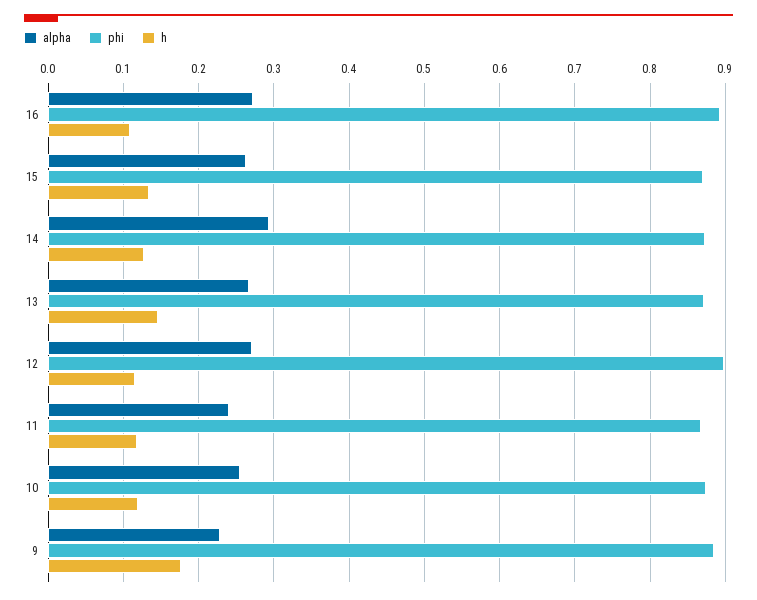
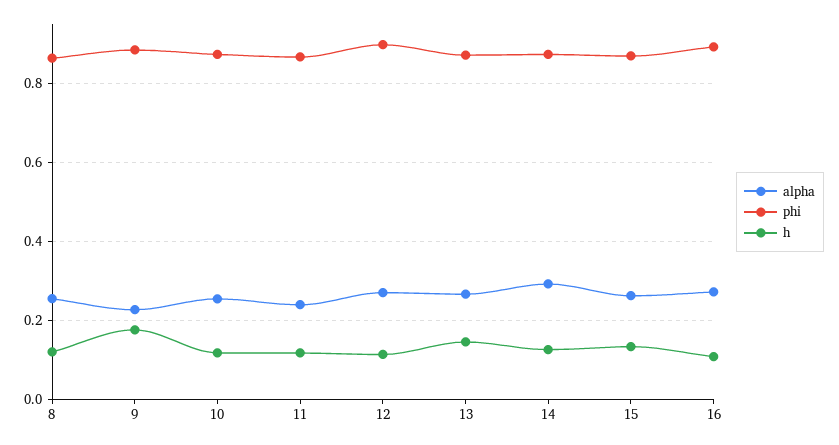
alpha, 8: none -> 0.26
phi, 8: none -> 0.86
h, 8: none -> 0.12

